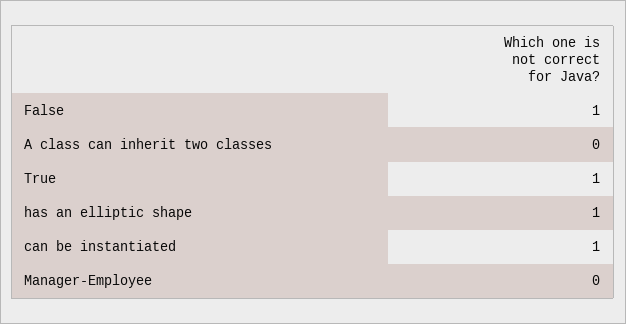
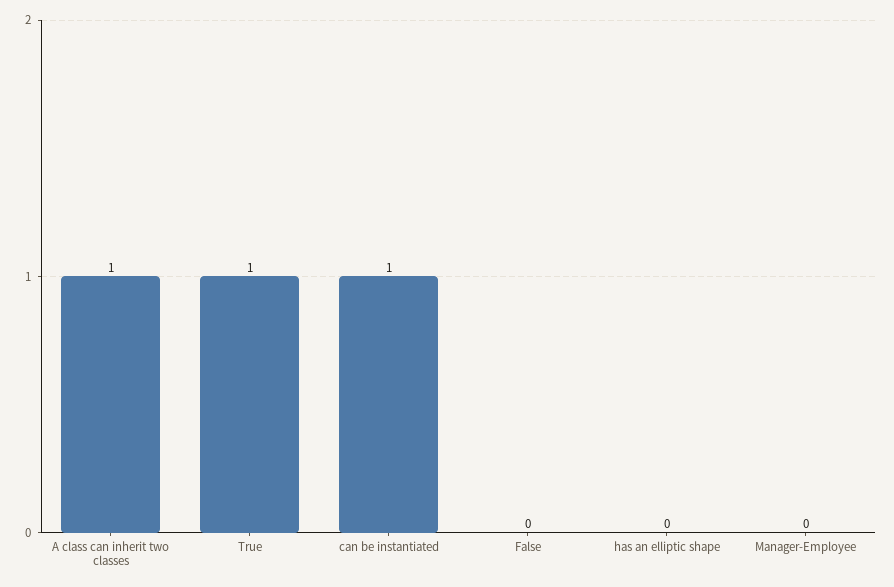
False: 1 -> 0
A class can inherit two classes: 0 -> 1
has an elliptic shape: 1 -> 0

